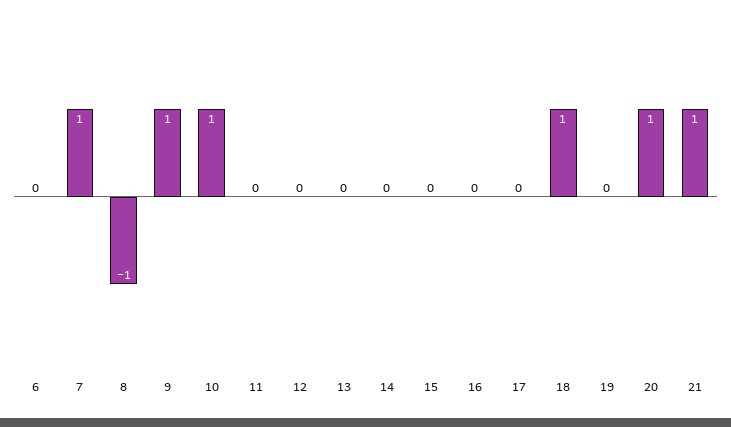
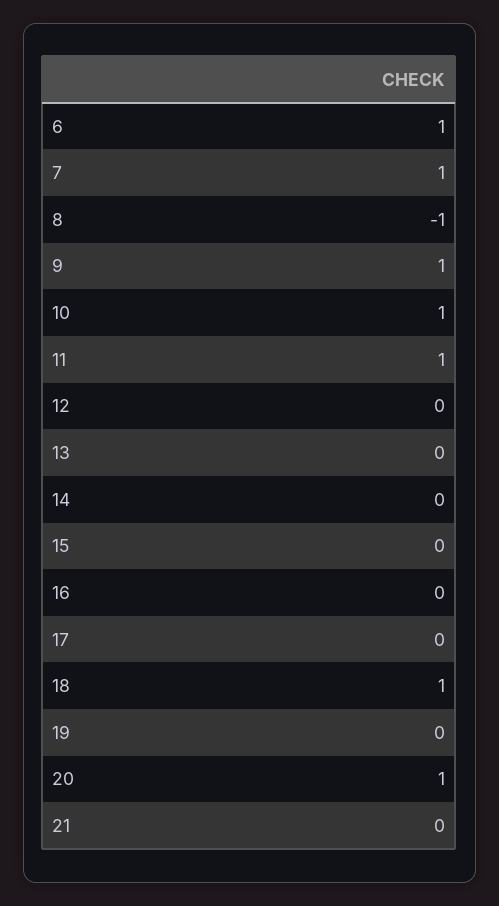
6: 0 -> 1
11: 0 -> 1
21: 1 -> 0

